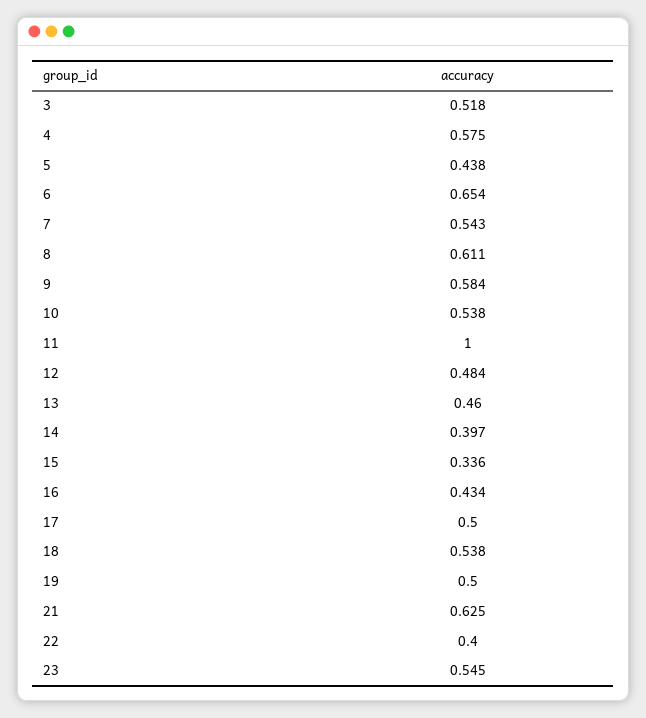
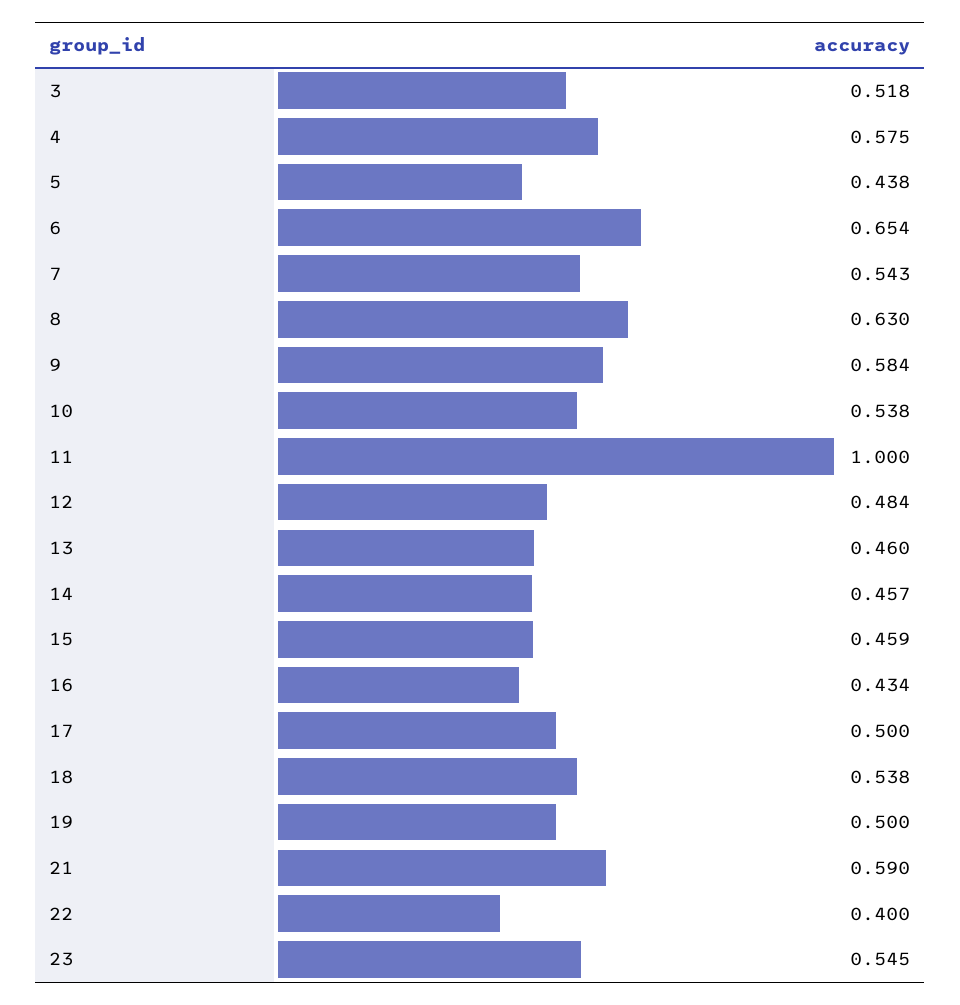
8: 0.611 -> 0.63
14: 0.397 -> 0.457
15: 0.336 -> 0.459
21: 0.625 -> 0.59

